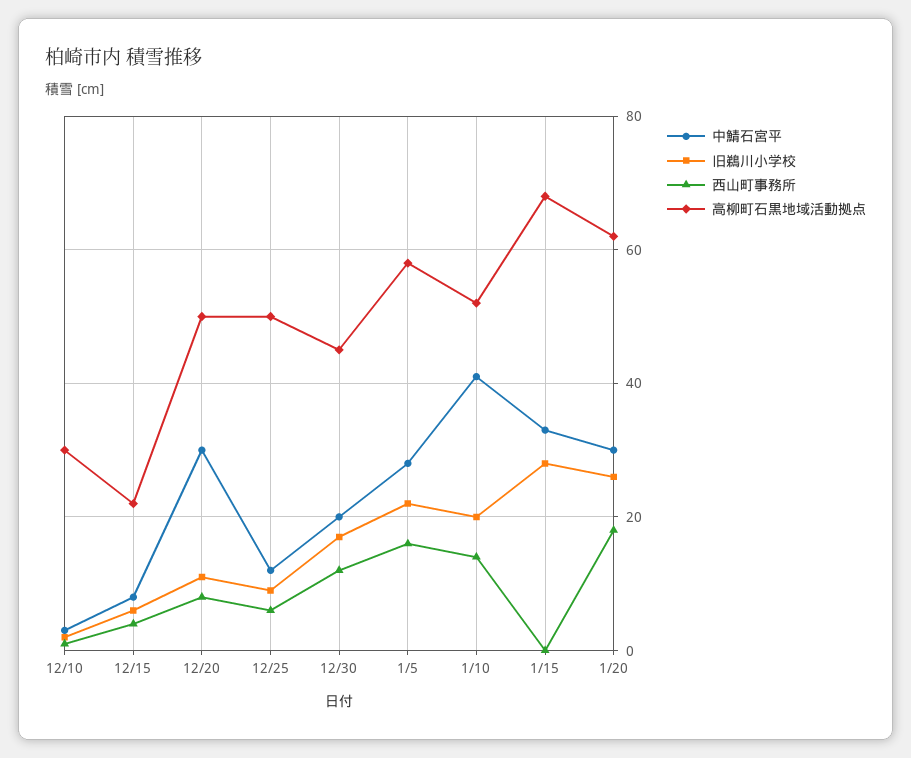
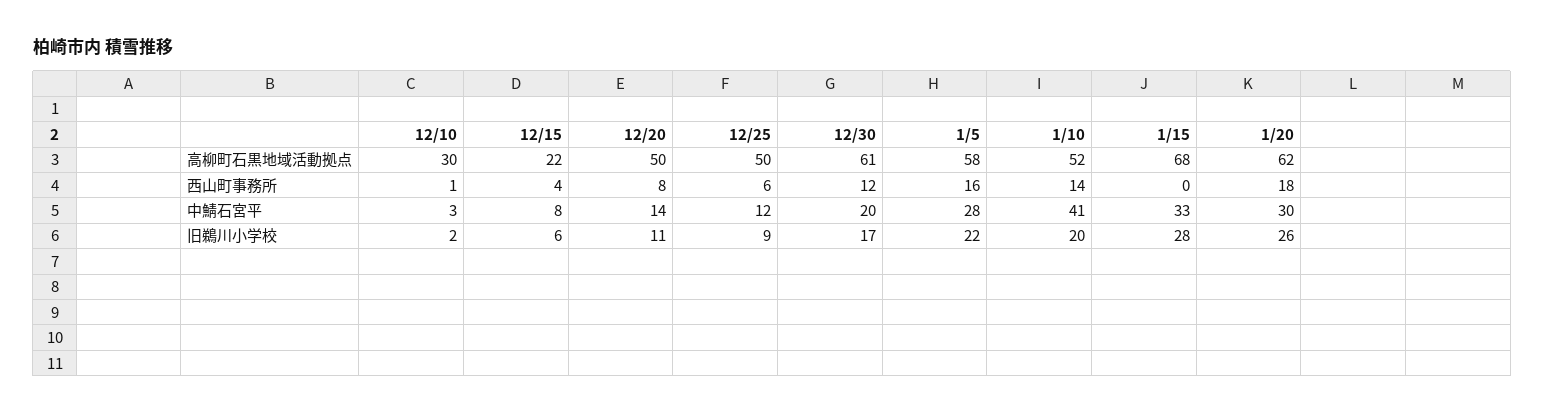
中鯖石宮平, 12/20: 30 -> 14
高柳町石黒地域活動拠点, 12/30: 45 -> 61

